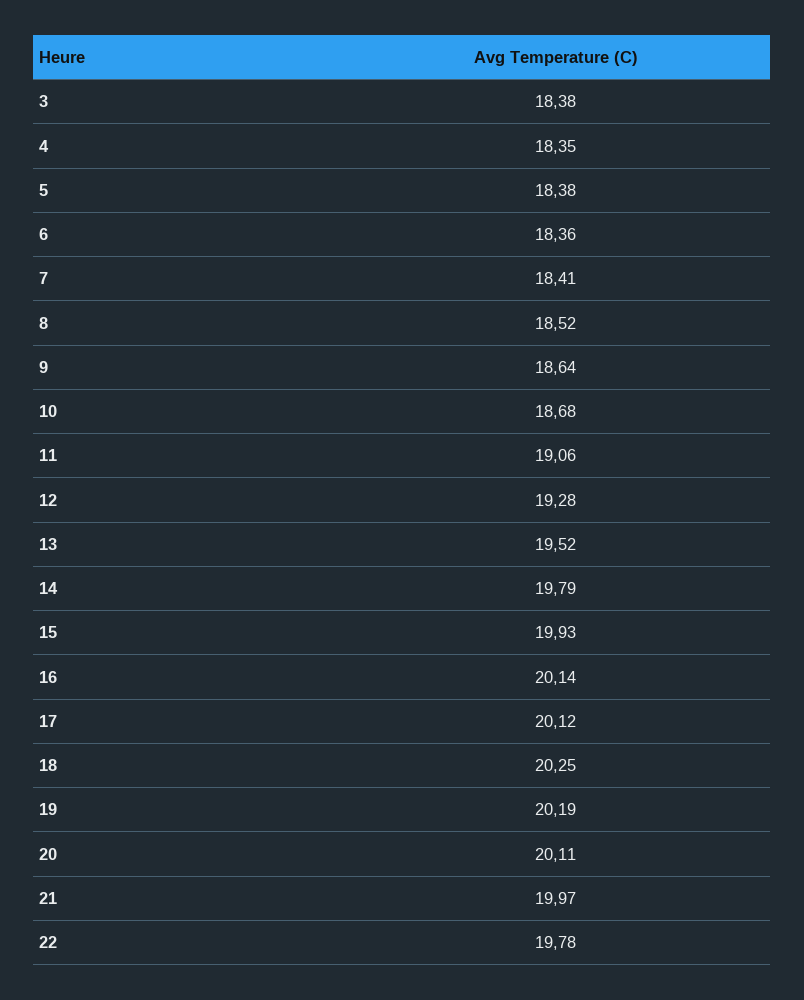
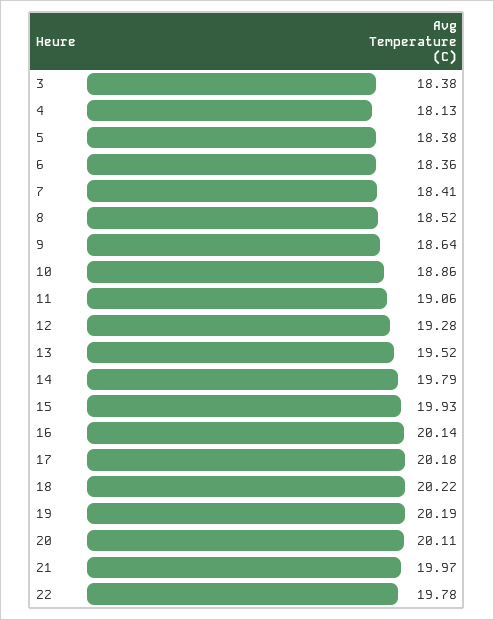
4: 18.35 -> 18.13
10: 18.68 -> 18.86
17: 20.12 -> 20.18
18: 20.25 -> 20.22

